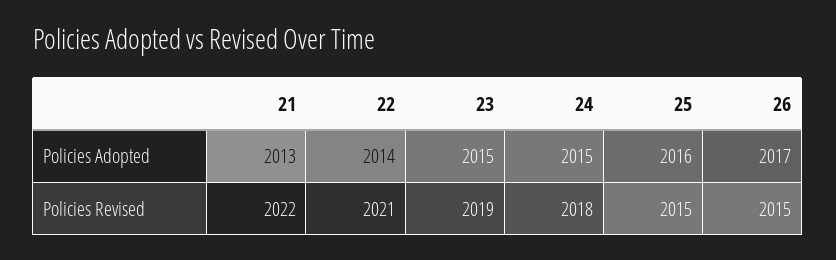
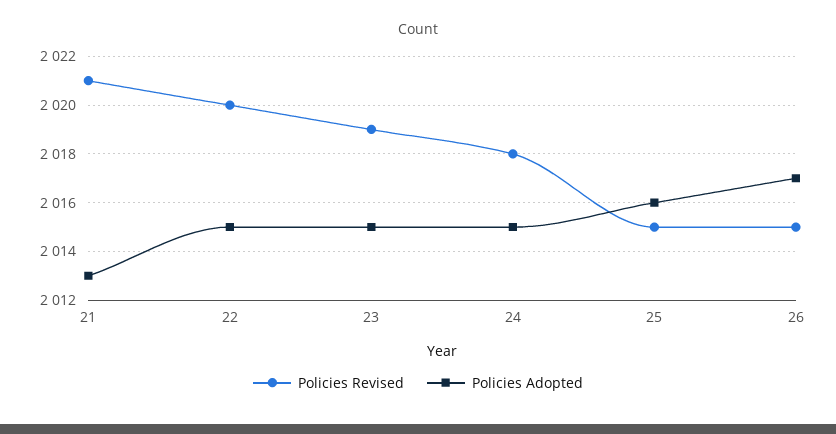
Policies Adopted, 22: 2014 -> 2015
Policies Revised, 21: 2022 -> 2021
Policies Revised, 22: 2021 -> 2020

